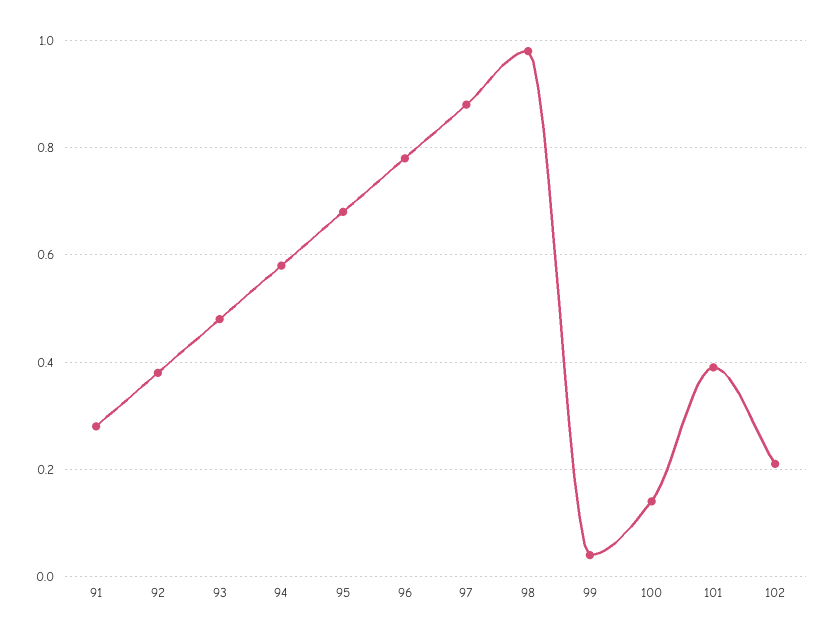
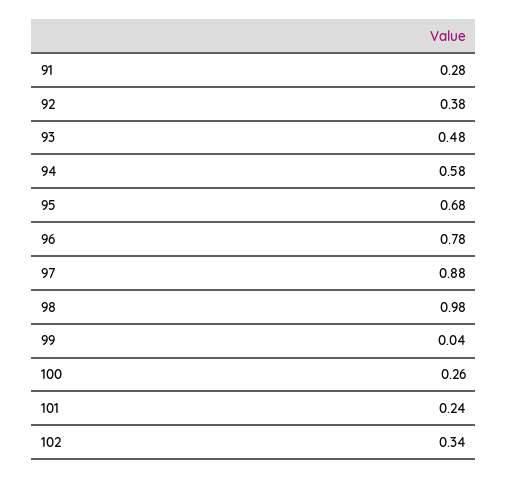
100: 0.15 -> 0.26
101: 0.4 -> 0.24
102: 0.2 -> 0.34

